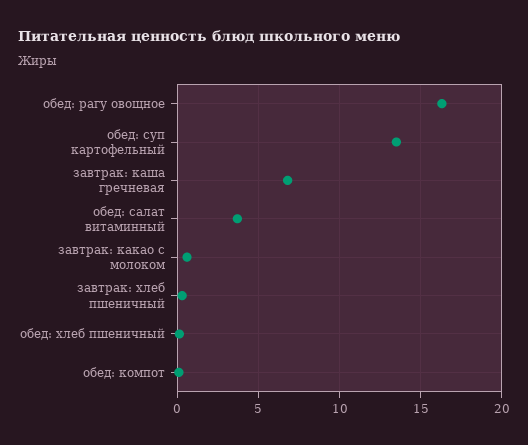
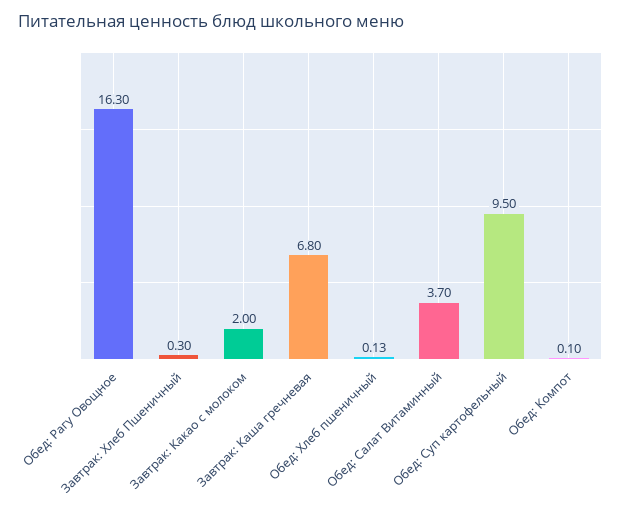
обед: суп картофельный: 13.5 -> 9.5
завтрак: какао с молоком: 0.5 -> 2

